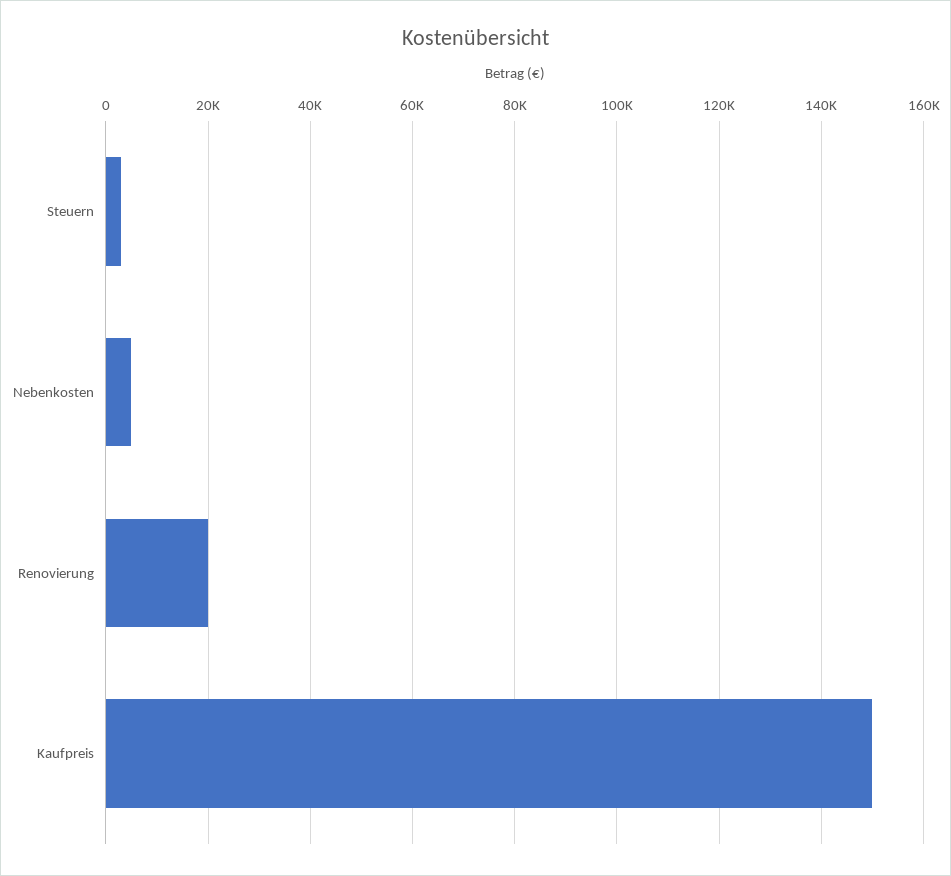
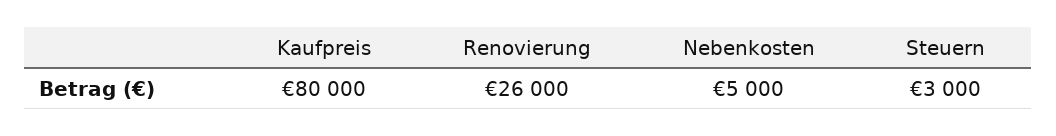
Renovierung: 20000 -> 26000
Kaufpreis: 150000 -> 80000

